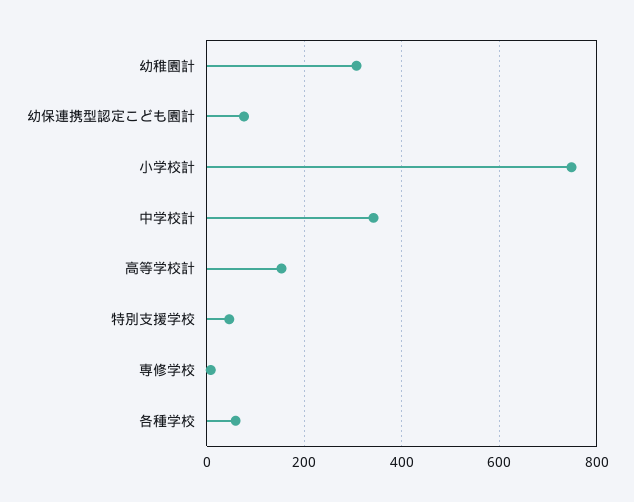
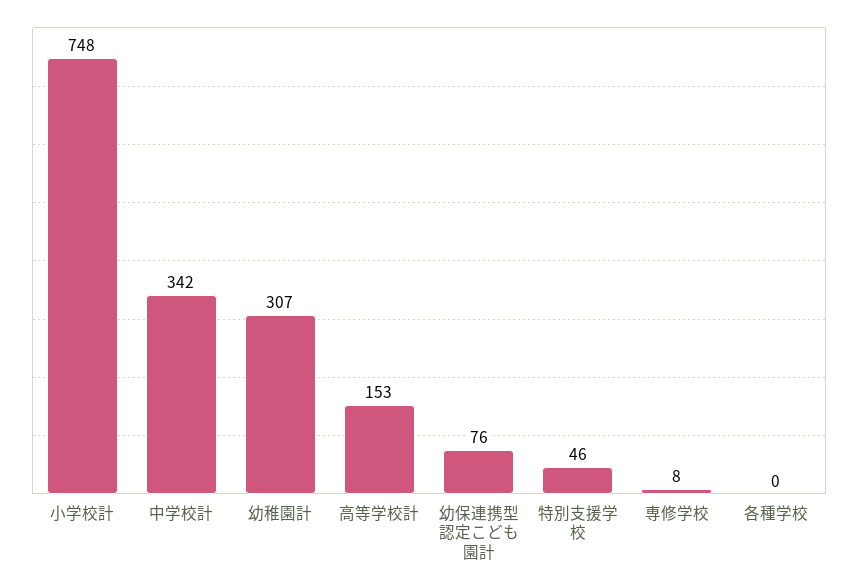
各種学校: 60 -> 0

